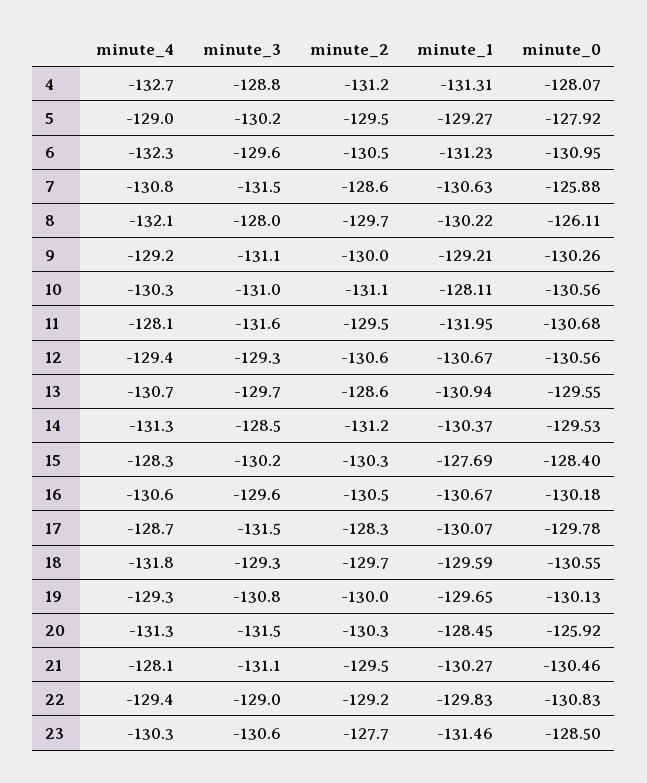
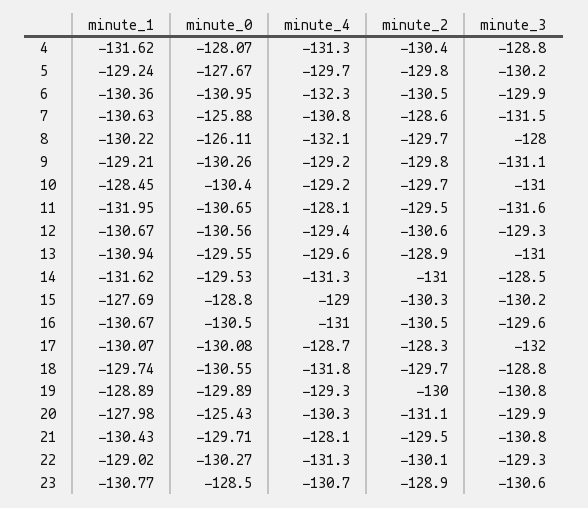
minute_4, 4: -132.7 -> -131.3
minute_2, 4: -131.2 -> -130.4
minute_1, 4: -131.31 -> -131.62
minute_4, 5: -129 -> -129.7
minute_2, 5: -129.5 -> -129.8
minute_1, 5: -129.27 -> -129.24
minute_0, 5: -127.92 -> -127.67
minute_3, 6: -129.6 -> -129.9
minute_1, 6: -131.23 -> -130.36
minute_2, 9: -130 -> -129.8
minute_4, 10: -130.3 -> -129.2
minute_2, 10: -131.1 -> -129.7
minute_1, 10: -128.11 -> -128.45
minute_0, 10: -130.56 -> -130.4
minute_0, 11: -130.68 -> -130.65
minute_4, 13: -130.7 -> -129.6
minute_3, 13: -129.7 -> -131
minute_2, 13: -128.6 -> -128.9
minute_2, 14: -131.2 -> -131
minute_1, 14: -130.37 -> -131.62
minute_4, 15: -128.3 -> -129
minute_0, 15: -128.4 -> -128.8
minute_4, 16: -130.6 -> -131
minute_0, 16: -130.18 -> -130.5
minute_3, 17: -131.5 -> -132
minute_0, 17: -129.78 -> -130.08
minute_3, 18: -129.3 -> -128.8
minute_1, 18: -129.59 -> -129.74
minute_1, 19: -129.65 -> -128.89
minute_0, 19: -130.13 -> -129.89
minute_4, 20: -131.3 -> -130.3
minute_3, 20: -131.5 -> -129.9
minute_2, 20: -130.3 -> -131.1
minute_1, 20: -128.45 -> -127.98
minute_0, 20: -125.92 -> -125.43
minute_3, 21: -131.1 -> -130.8
minute_1, 21: -130.27 -> -130.43
minute_0, 21: -130.46 -> -129.71
minute_4, 22: -129.4 -> -131.3
minute_3, 22: -129 -> -129.3
minute_2, 22: -129.2 -> -130.1
minute_1, 22: -129.83 -> -129.02
minute_0, 22: -130.83 -> -130.27
minute_4, 23: -130.3 -> -130.7
minute_2, 23: -127.7 -> -128.9
minute_1, 23: -131.46 -> -130.77

